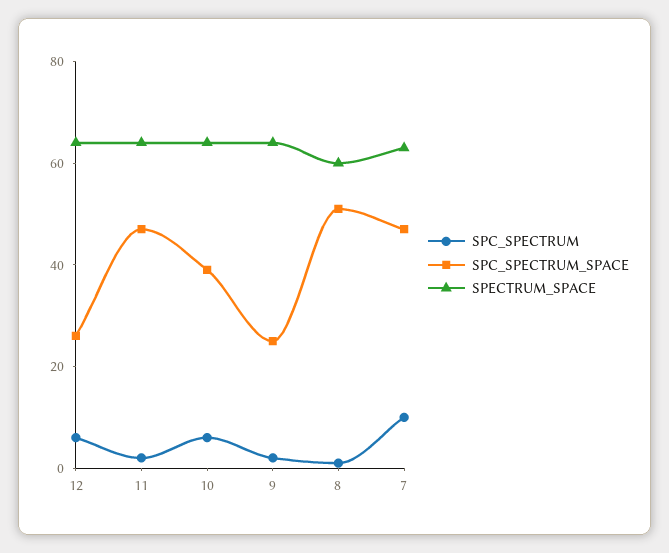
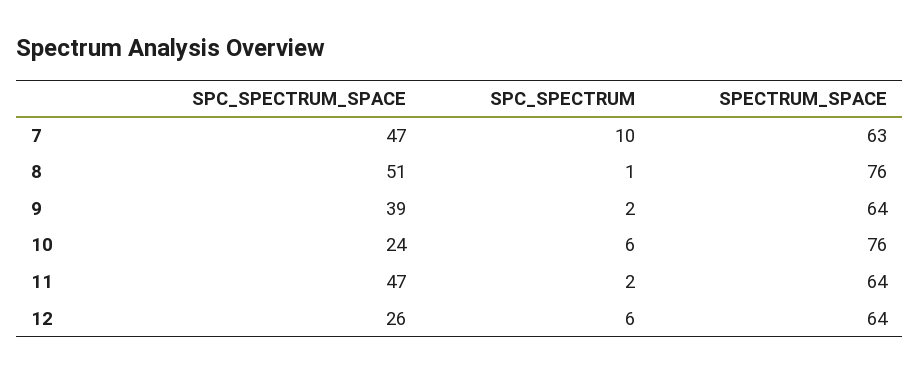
SPC_SPECTRUM_SPACE, 10: 40 -> 24
SPECTRUM_SPACE, 10: 65 -> 76
SPC_SPECTRUM_SPACE, 9: 25 -> 39
SPECTRUM_SPACE, 8: 60 -> 76

